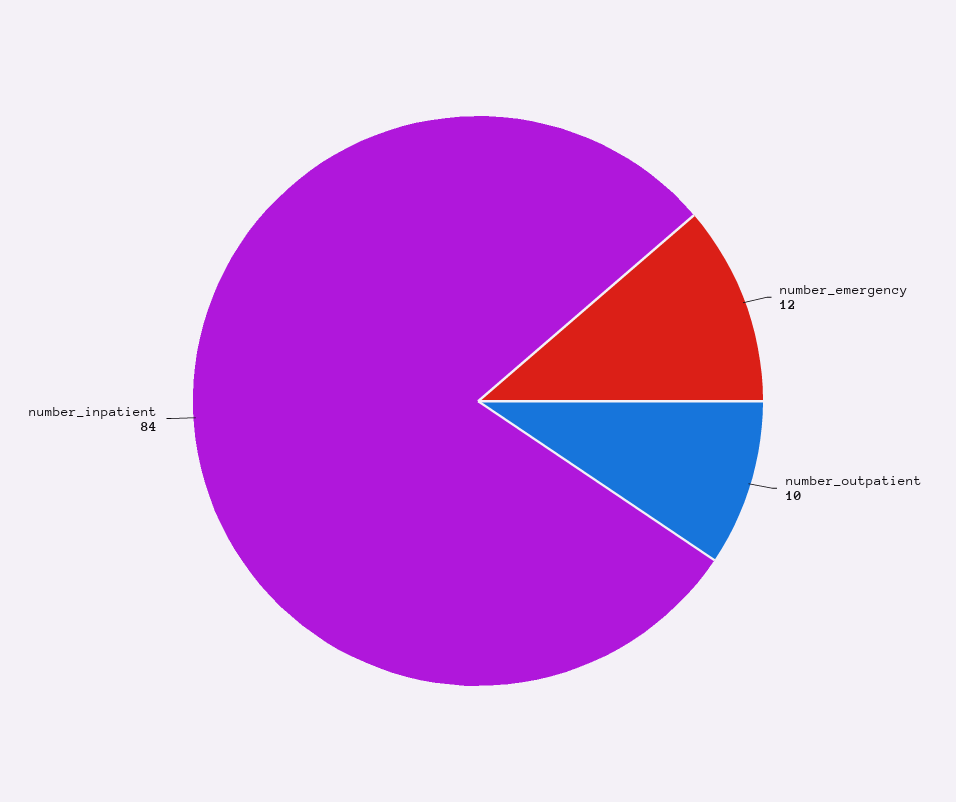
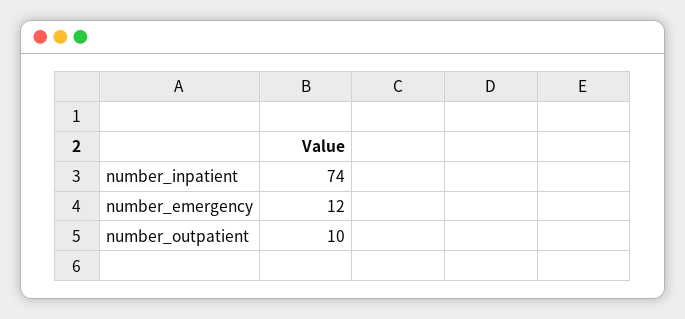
number_inpatient: 84 -> 74

